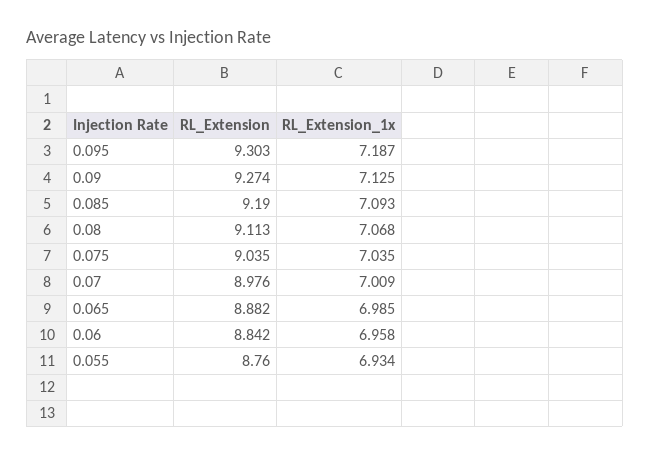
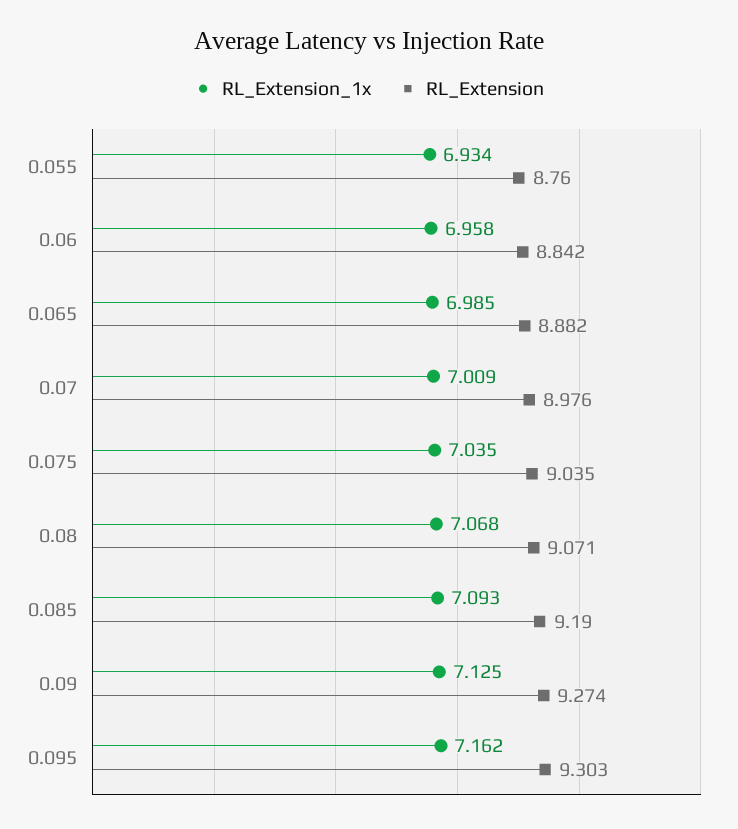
RL_Extension_1x, 0.095: 7.187 -> 7.162
RL_Extension, 0.08: 9.113 -> 9.071

